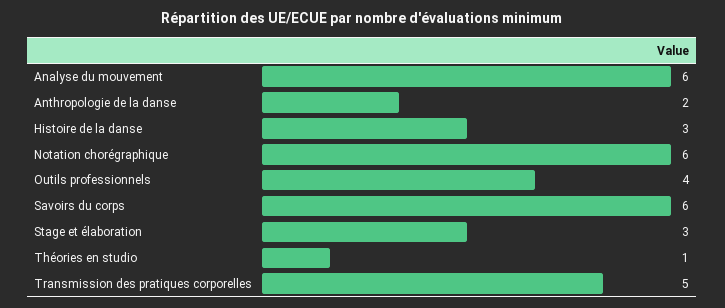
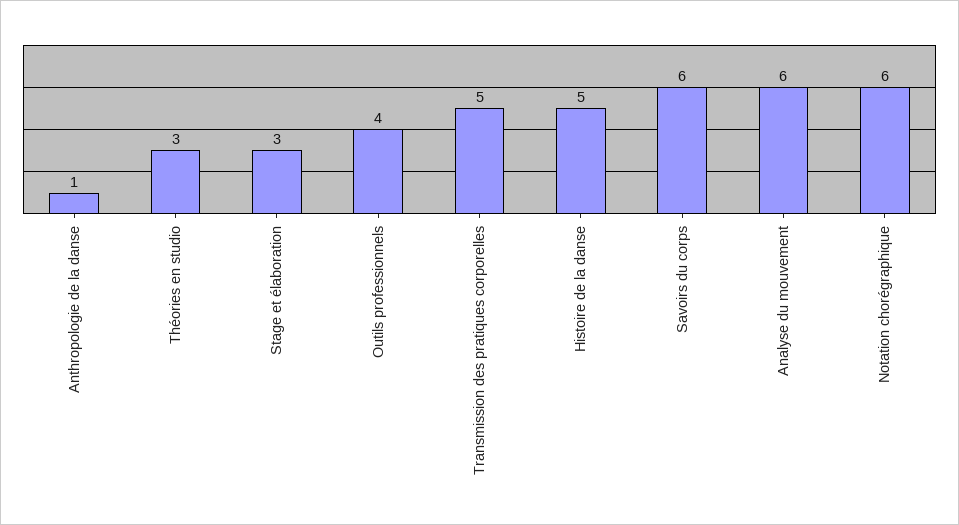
Anthropologie de la danse: 2 -> 1
Histoire de la danse: 3 -> 5
Théories en studio: 1 -> 3

